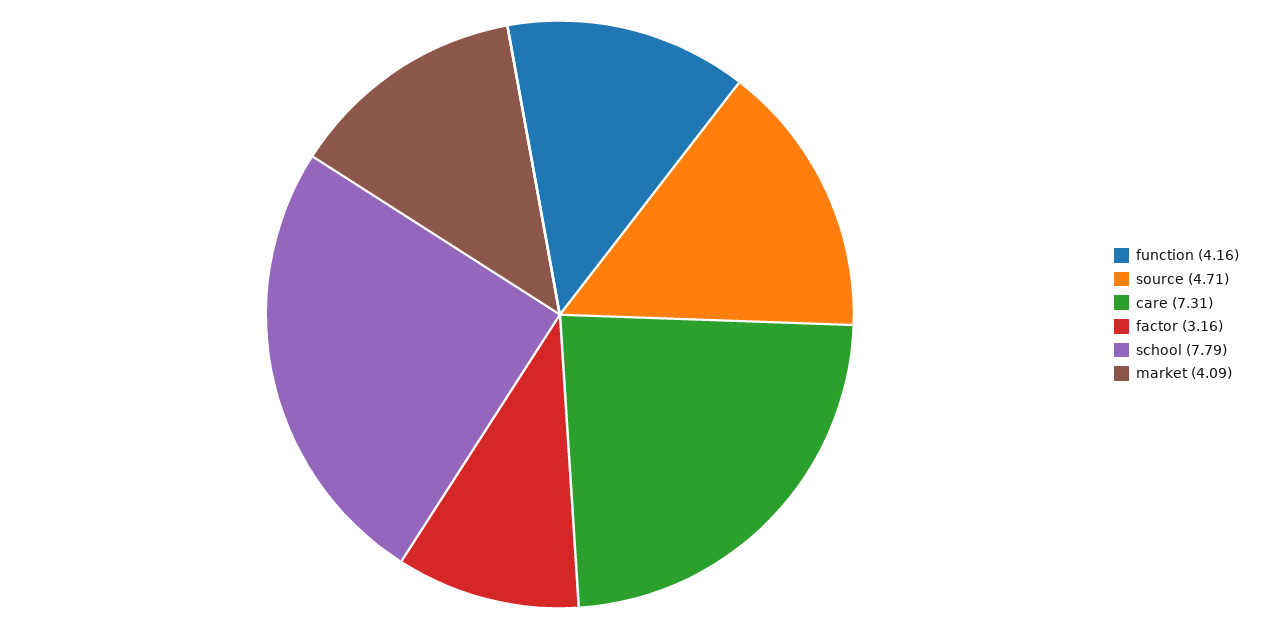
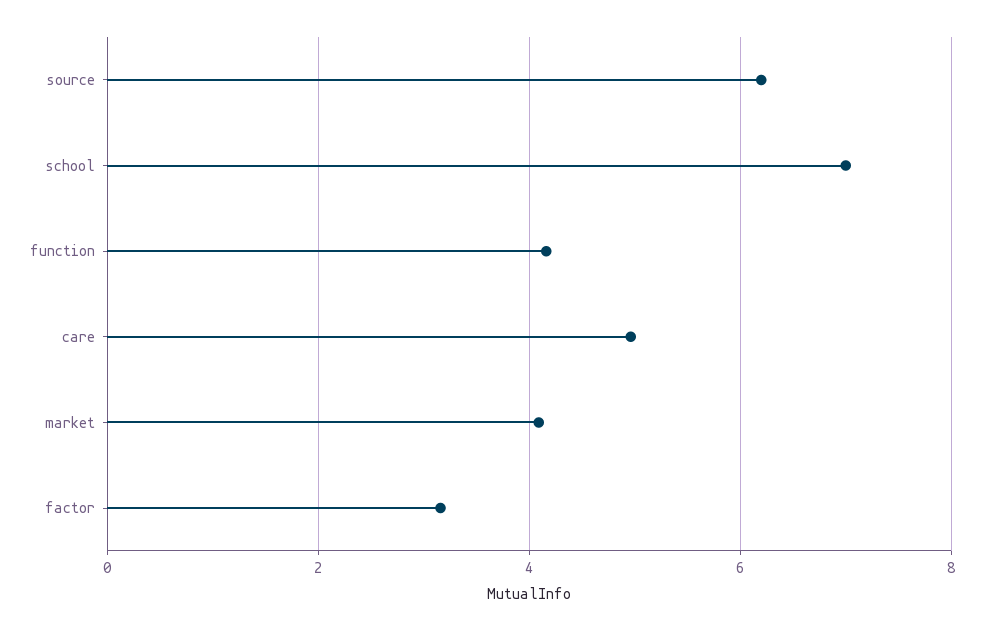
source: 4.71 -> 6.2
care: 7.31 -> 5
school: 7.79 -> 7

